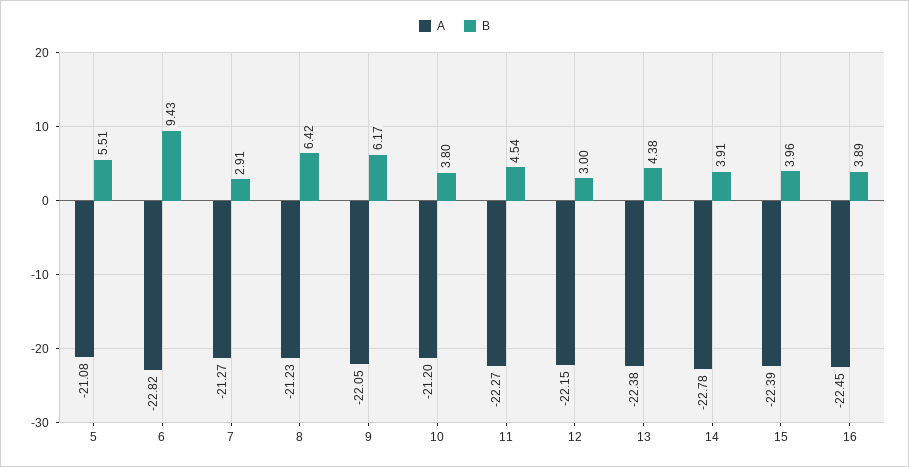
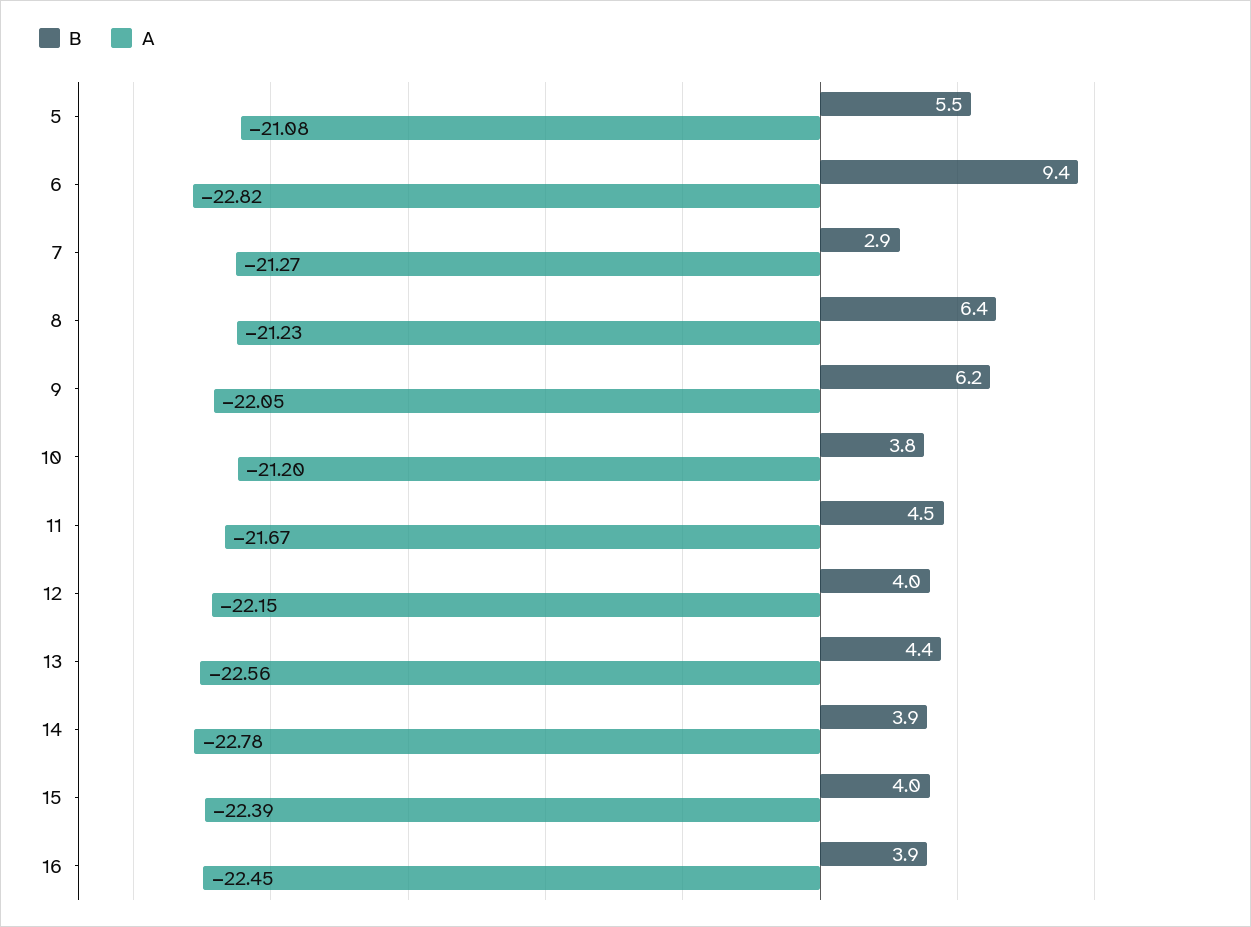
A, 11: -22.27 -> -21.67
B, 12: 3 -> 4
A, 13: -22.38 -> -22.56

